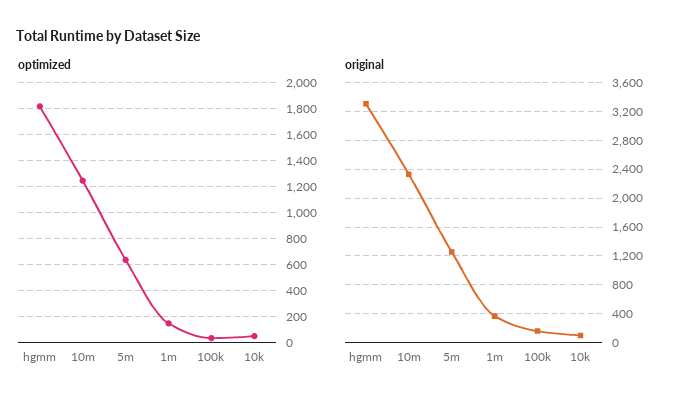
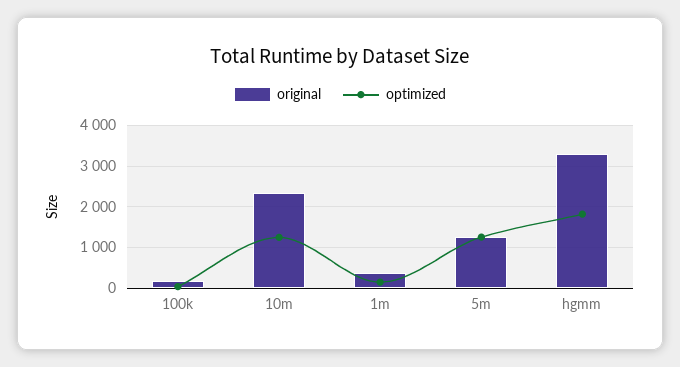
optimized, 5m: 650 -> 1200
optimized, 10k: 50 -> none
original, 10k: 100 -> none

